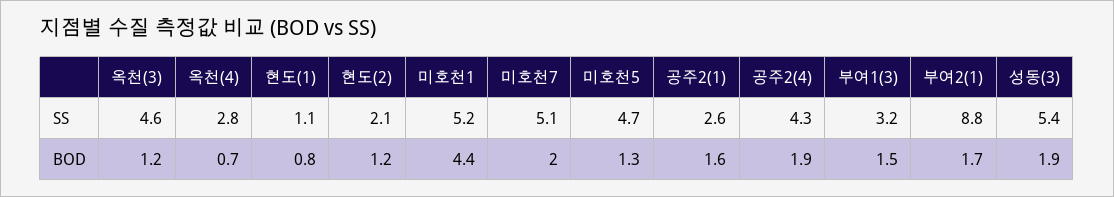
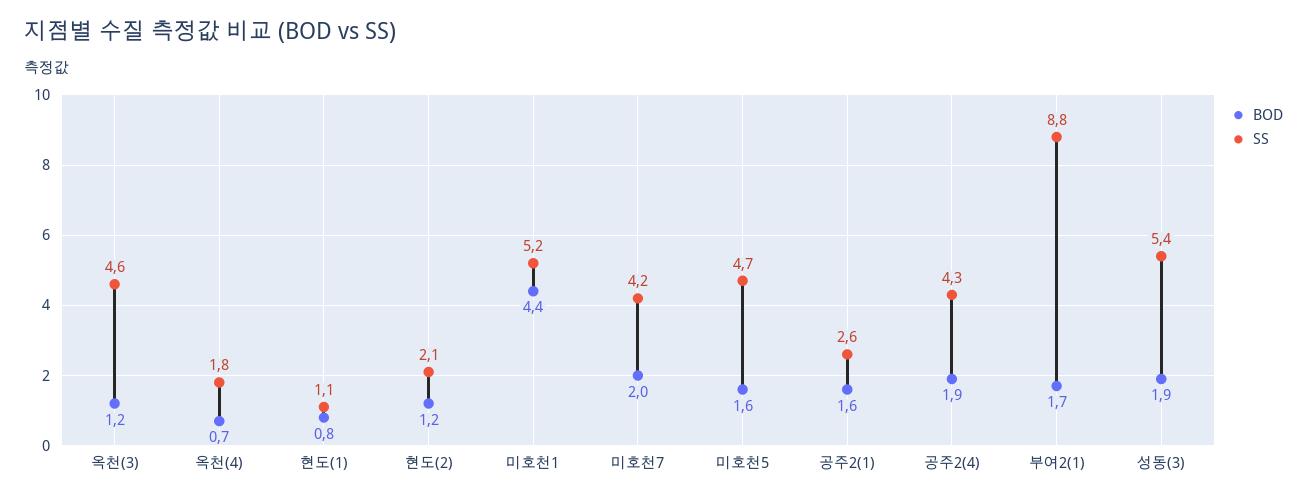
SS, 옥천(4): 2.8 -> 1.8
SS, 미호천7: 5.1 -> 4.2
SS, 부여1(3): 3.2 -> none
BOD, 미호천5: 1.3 -> 1.6
BOD, 부여1(3): 1.5 -> none

